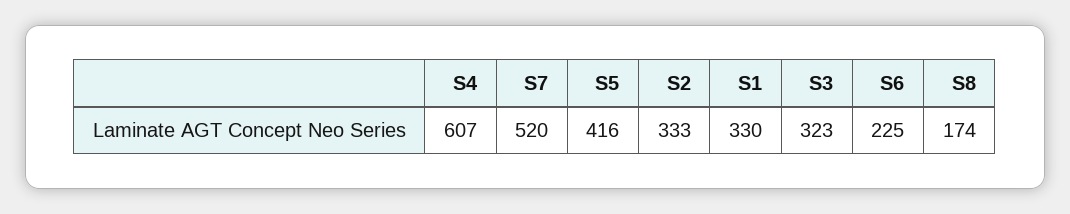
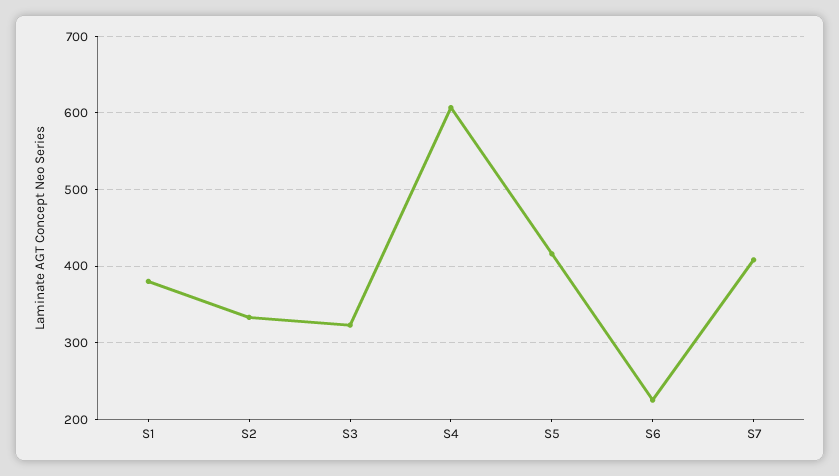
S7: 520 -> 410
S1: 330 -> 380
S8: 174 -> none

